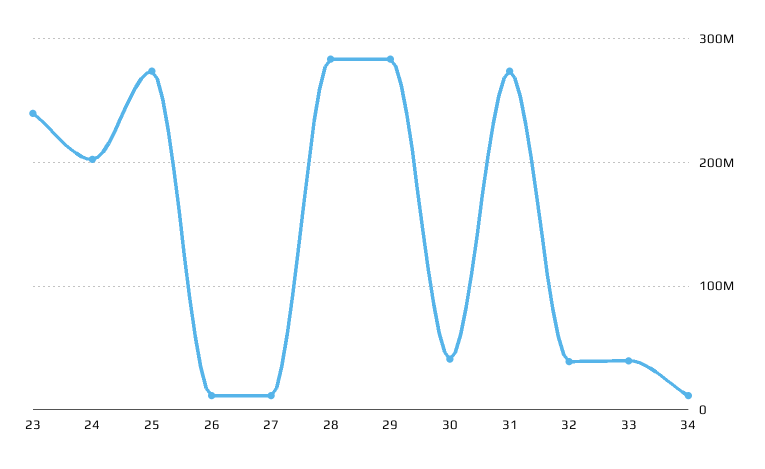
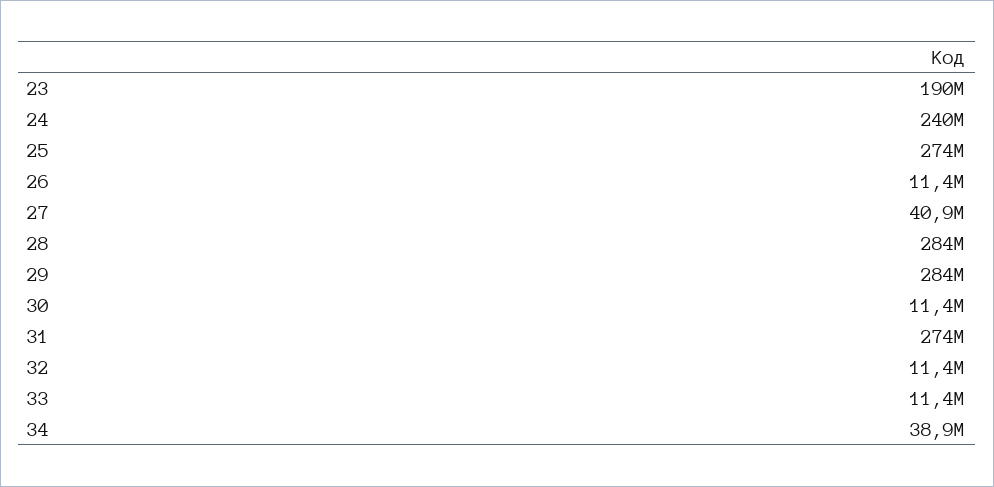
23: 240000000 -> 190000000
24: 200000000 -> 240000000
27: 10000000 -> 40900000
30: 40000000 -> 11400000
32: 40000000 -> 11400000
33: 40000000 -> 11400000
34: 10000000 -> 38900000

